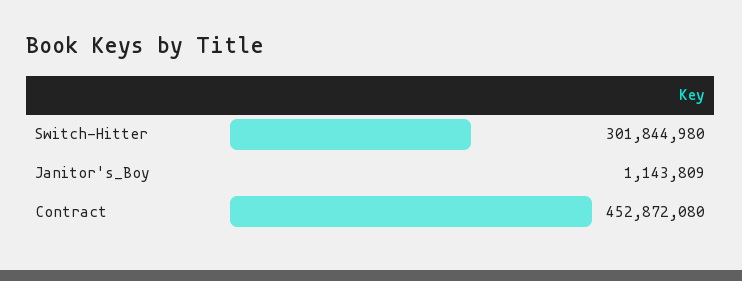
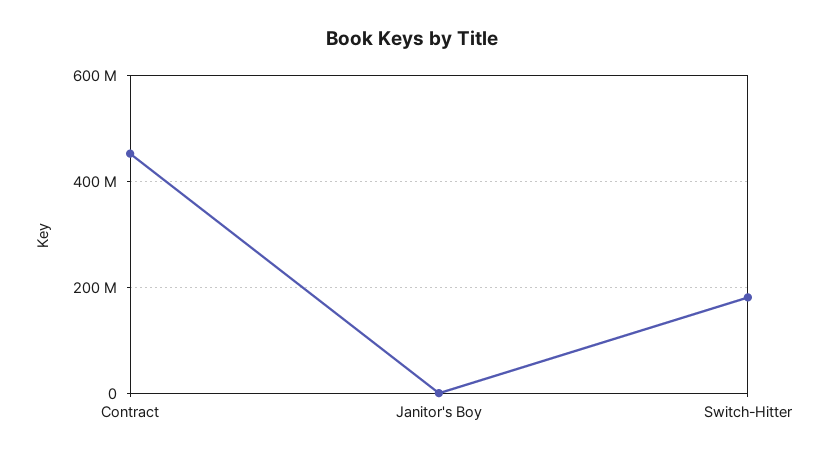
Switch-Hitter: 301844980 -> 180000000

